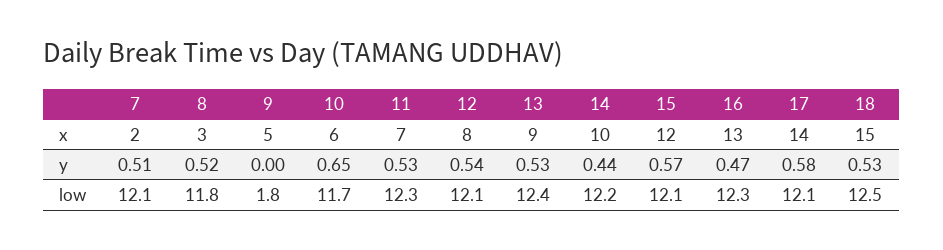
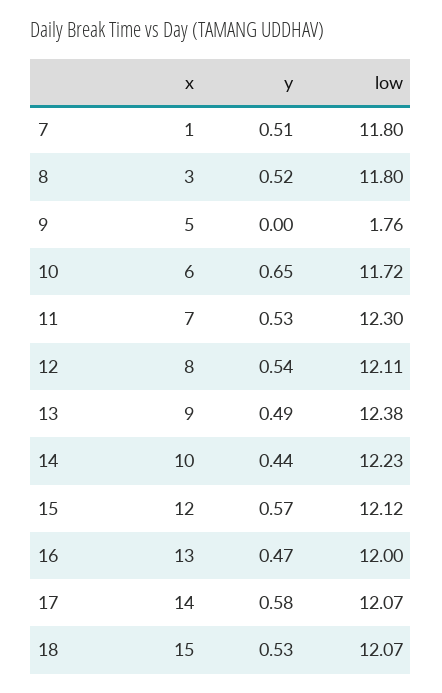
7, x: 2 -> 1
13, y: 0.53 -> 0.49
7, low: 12.1 -> 11.8
16, low: 12.3 -> 12
18, low: 12.5 -> 12.07

